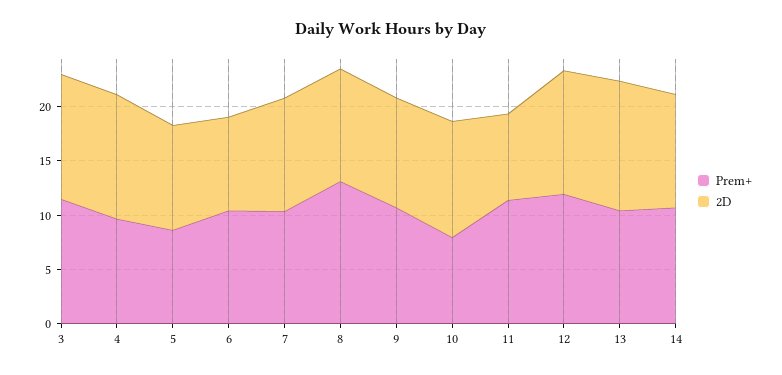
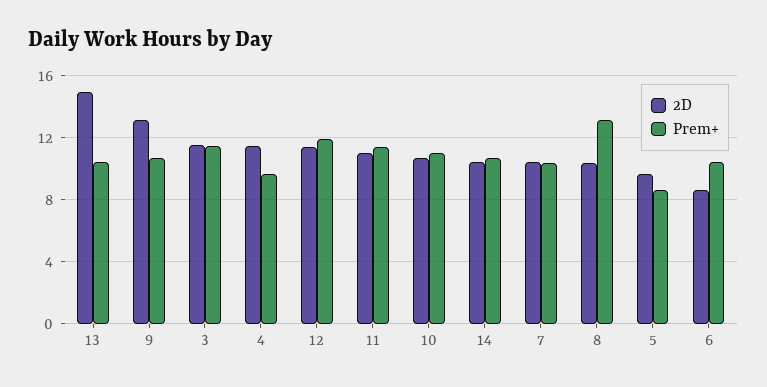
2D, 9: 10 -> 13
Prem+, 10: 8 -> 11
2D, 11: 8 -> 11
2D, 13: 12 -> 15

